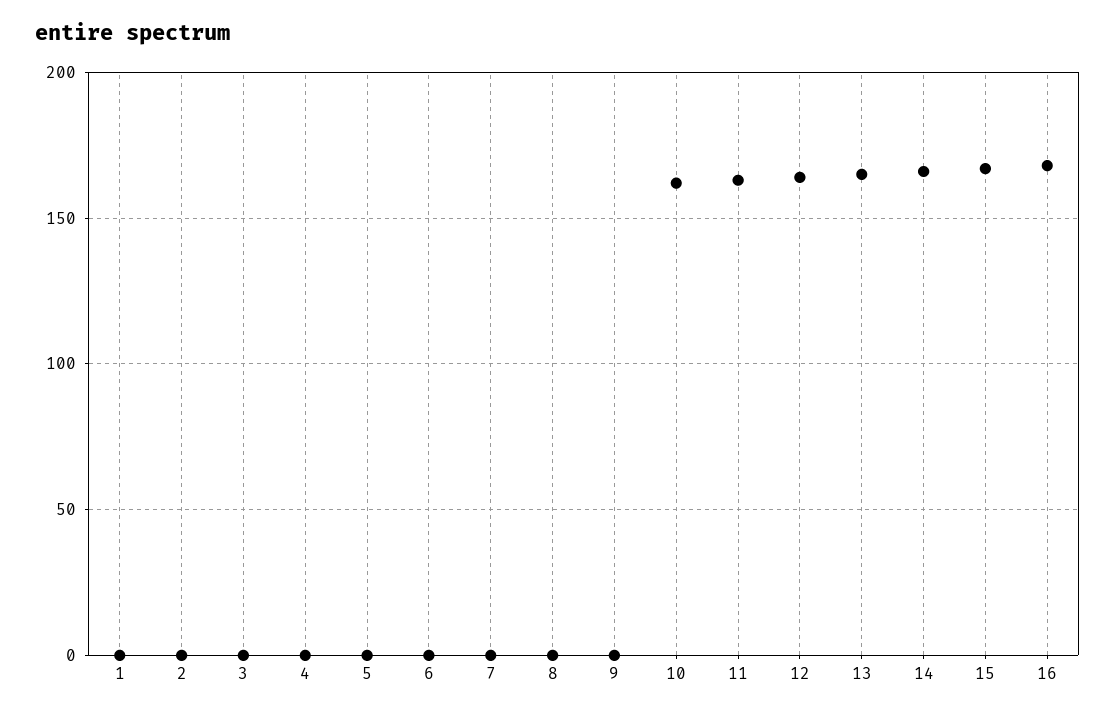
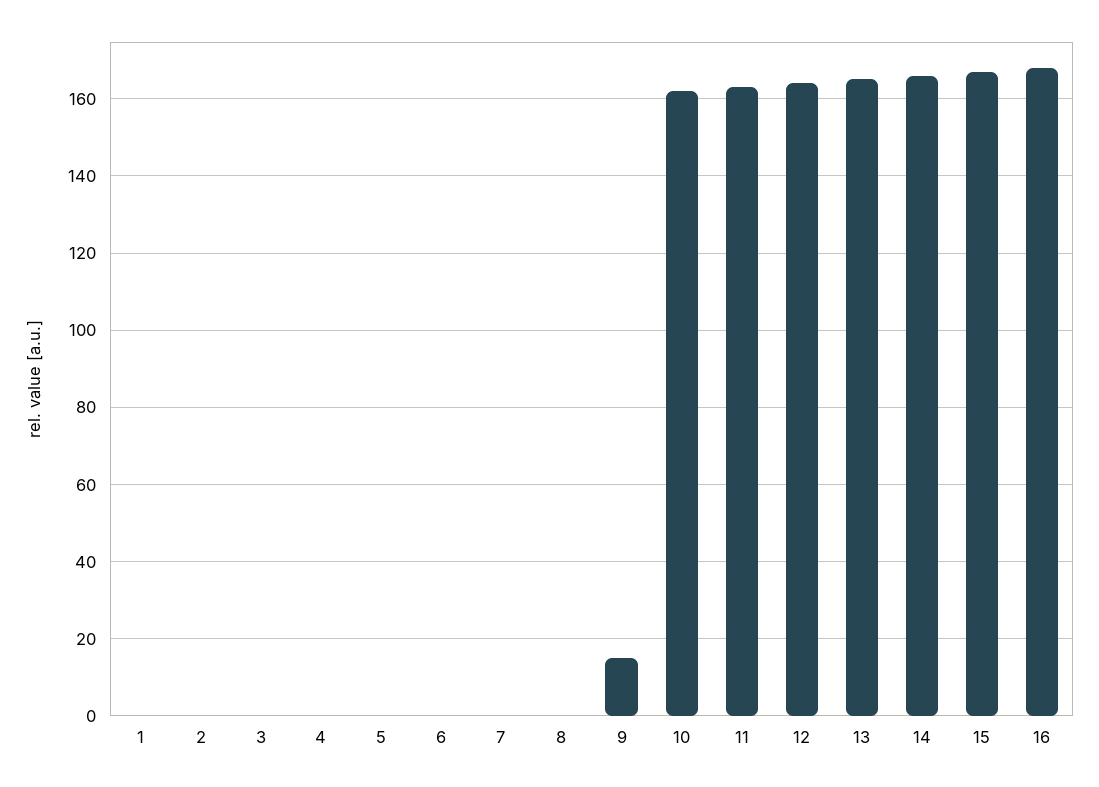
9: 0 -> 15

